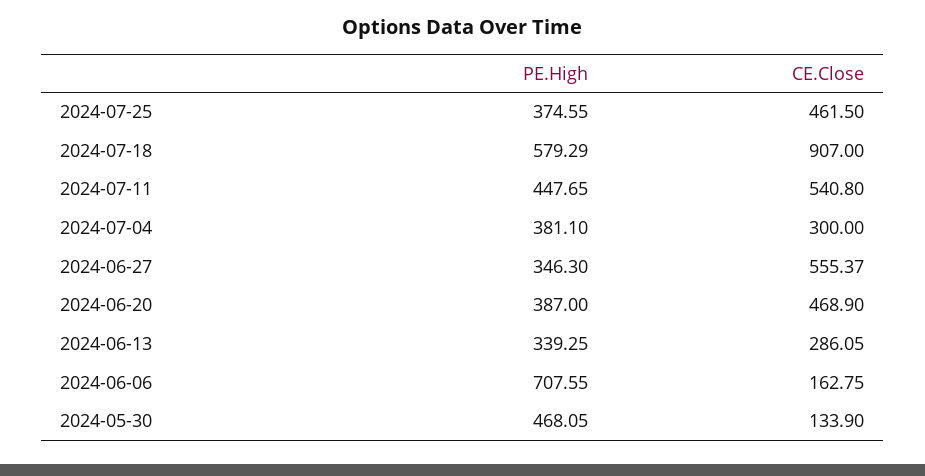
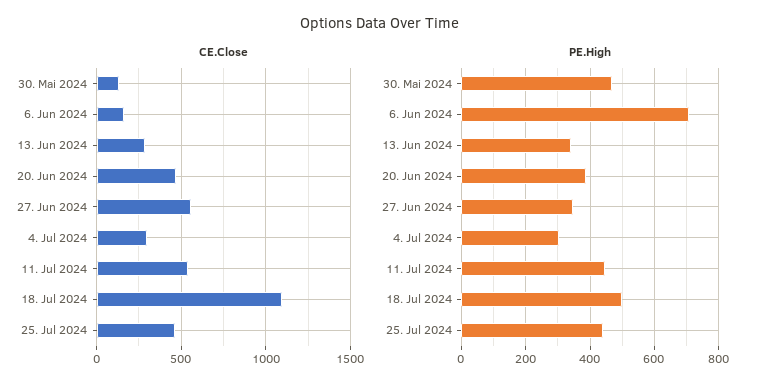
PE.High, 2024-07-25: 374.55 -> 440
PE.High, 2024-07-18: 579.29 -> 500
CE.Close, 2024-07-18: 907 -> 1100
PE.High, 2024-07-04: 381.1 -> 300

